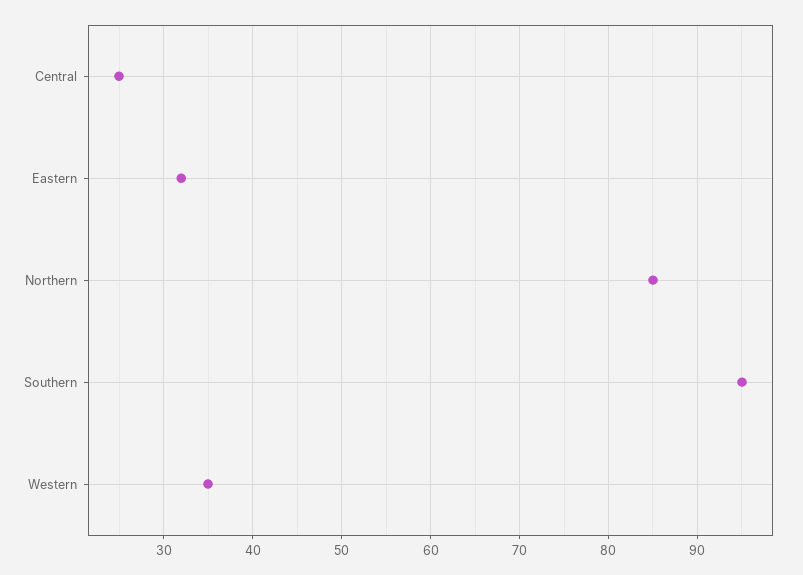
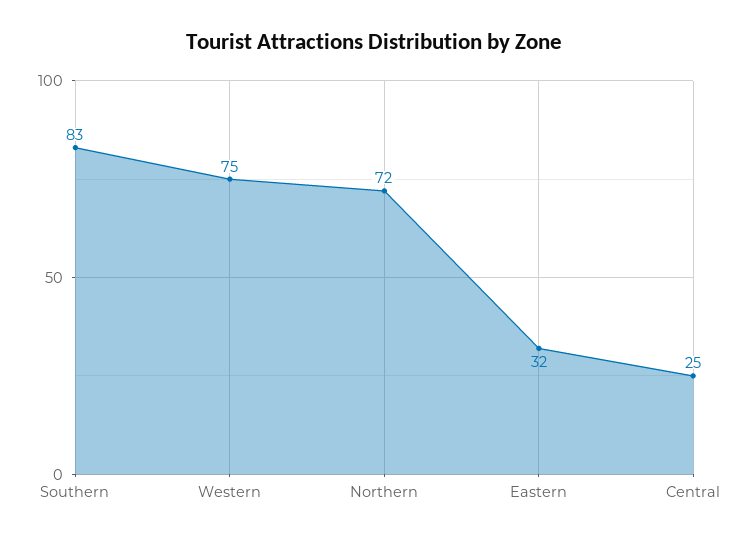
Northern: 85 -> 72
Southern: 95 -> 83
Western: 35 -> 75

